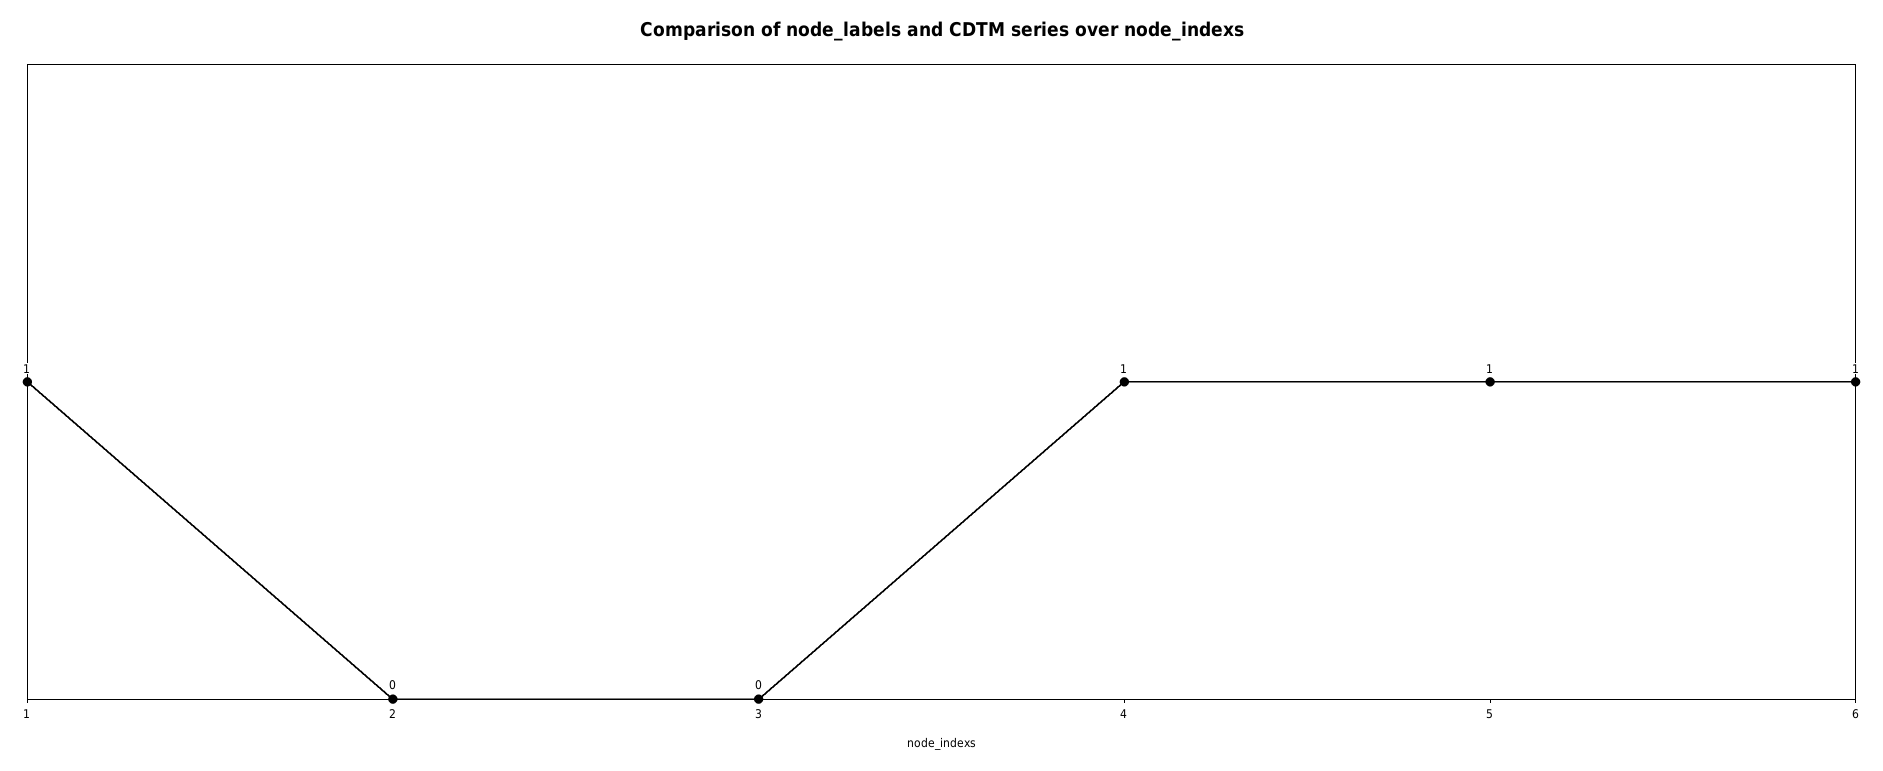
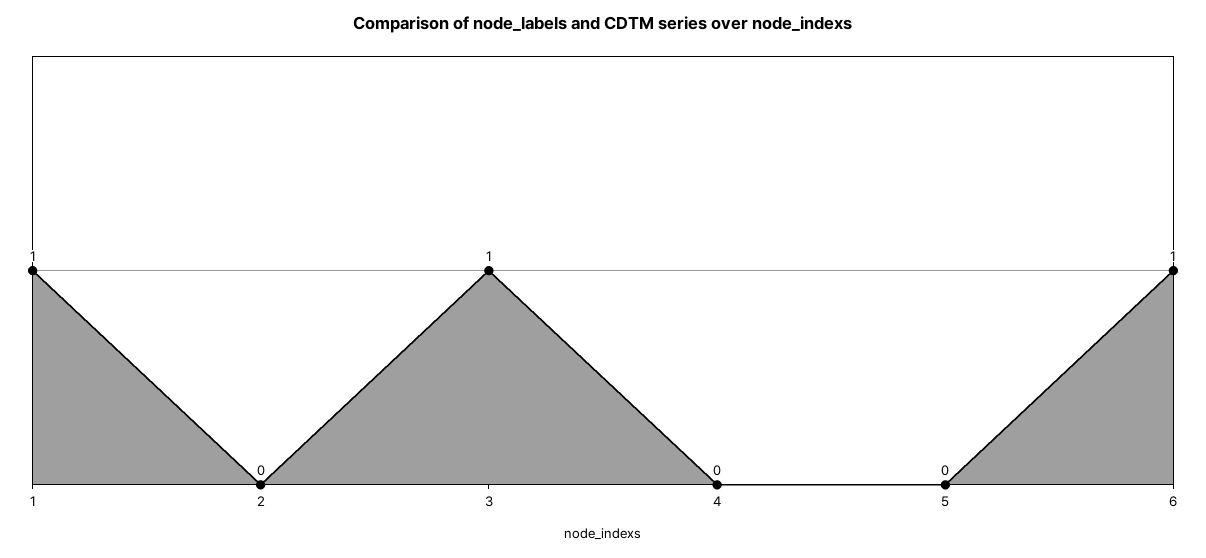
3: 0 -> 1
4: 1 -> 0
5: 1 -> 0

